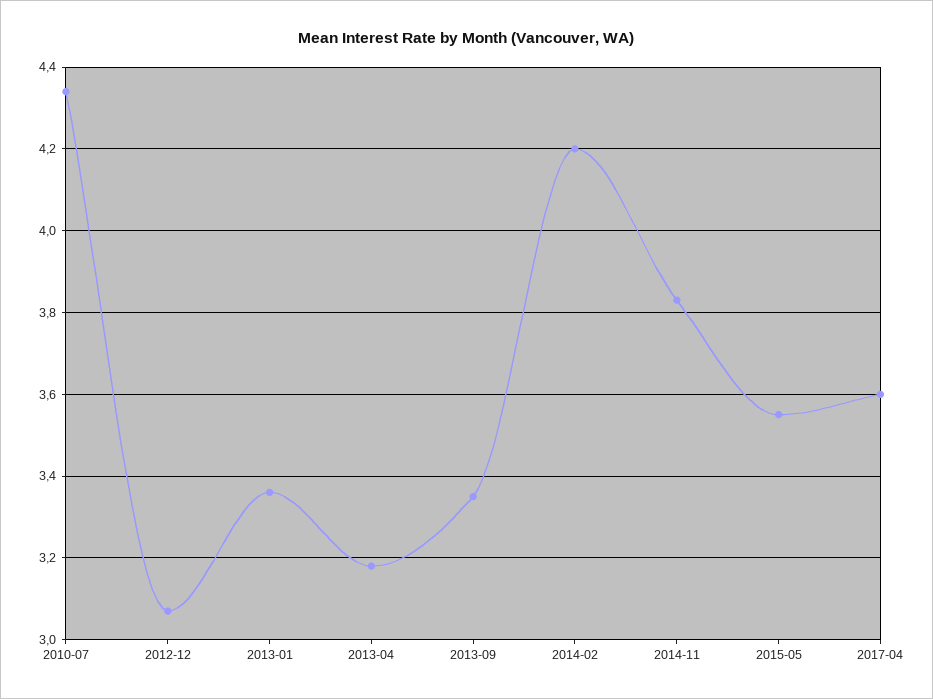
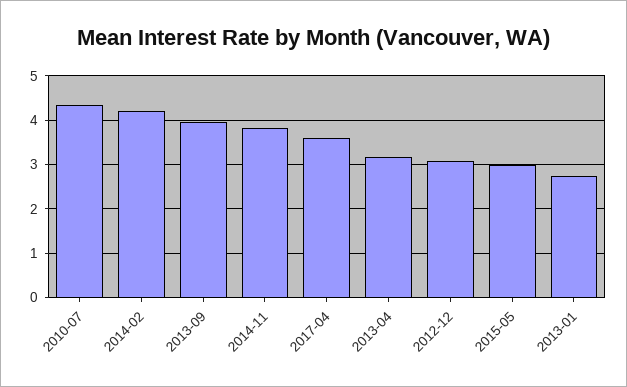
2013-01: 3.35 -> 2.8
2013-09: 3.35 -> 4
2015-05: 3.55 -> 3

